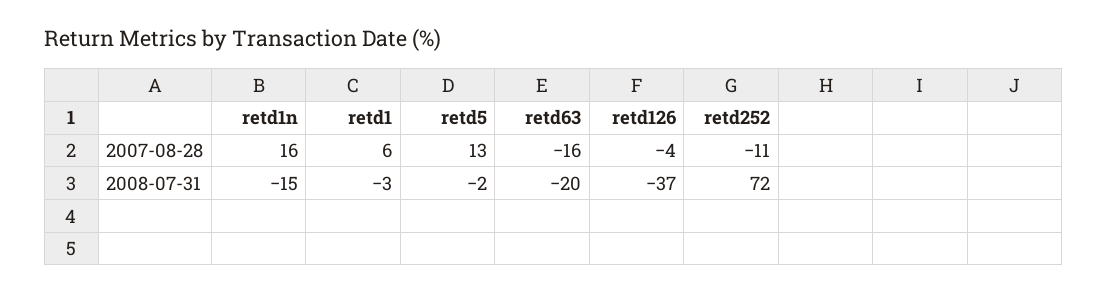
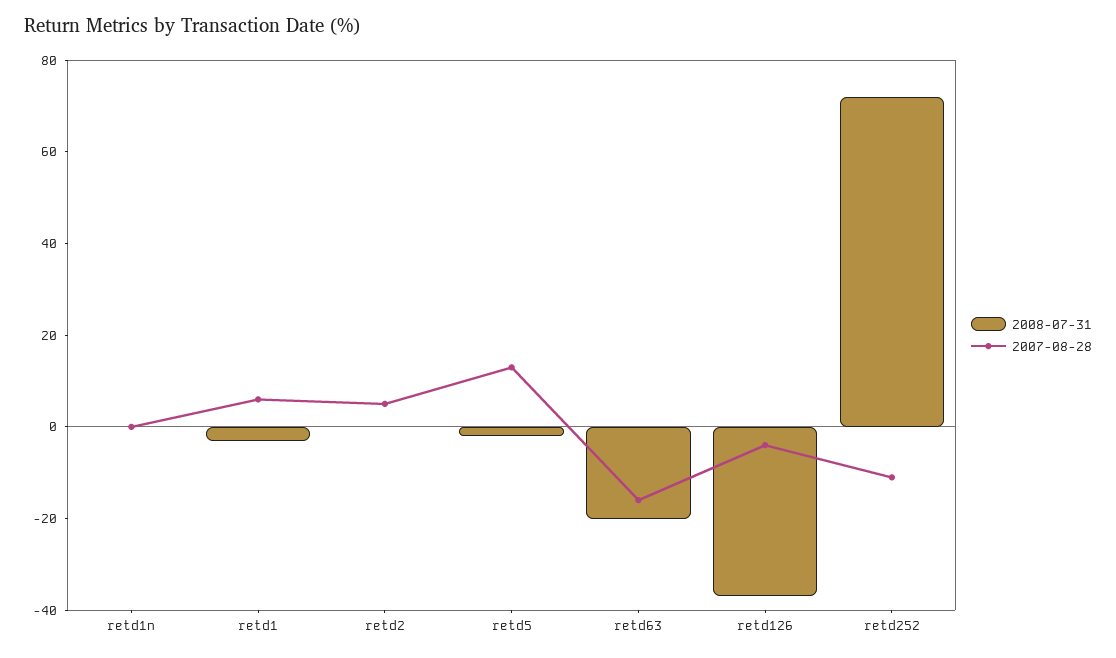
2007-08-28, retd1n: 16 -> 0
2008-07-31, retd1n: -15 -> 0
2008-07-31, retd2: none -> 0
2007-08-28, retd2: none -> 5

